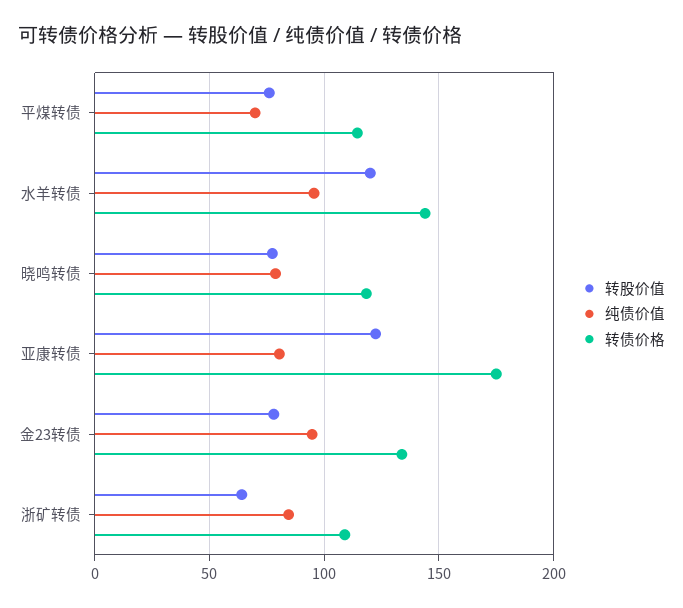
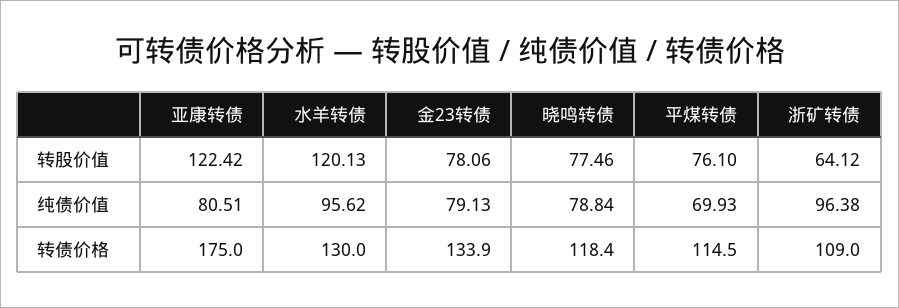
转债价格, 水羊转债: 145 -> 130
纯债价值, 金23转债: 95 -> 79.13
纯债价值, 浙矿转债: 85 -> 96.38

